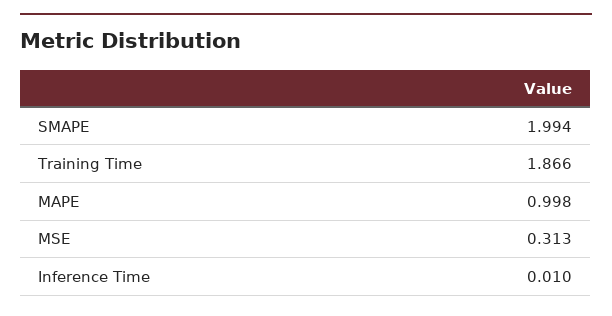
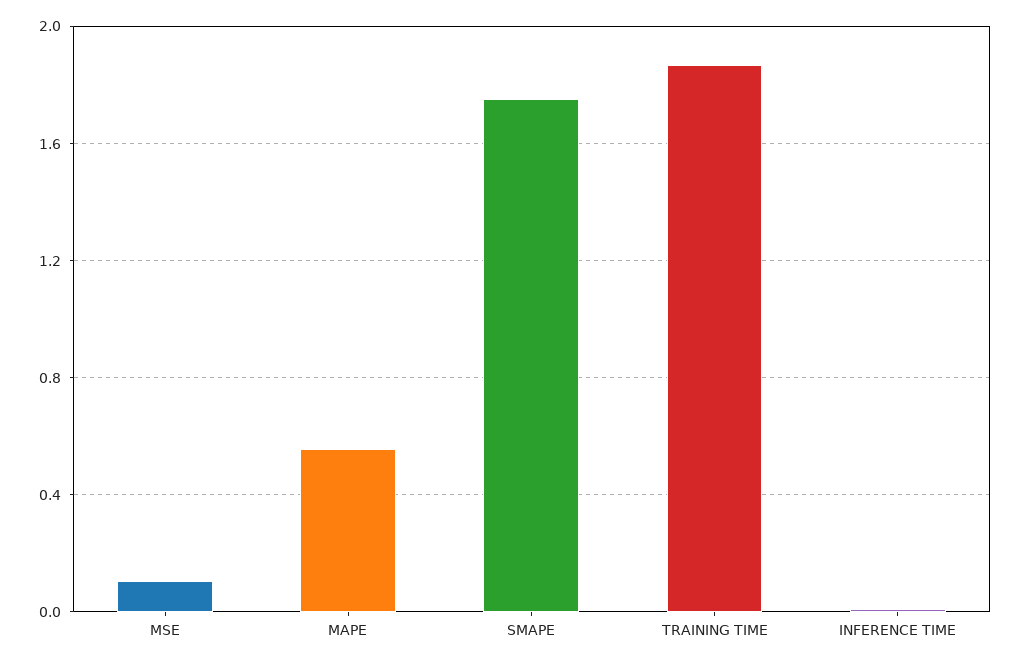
SMAPE: 1.994 -> 1.75
MAPE: 0.998 -> 0.55
MSE: 0.313 -> 0.1

